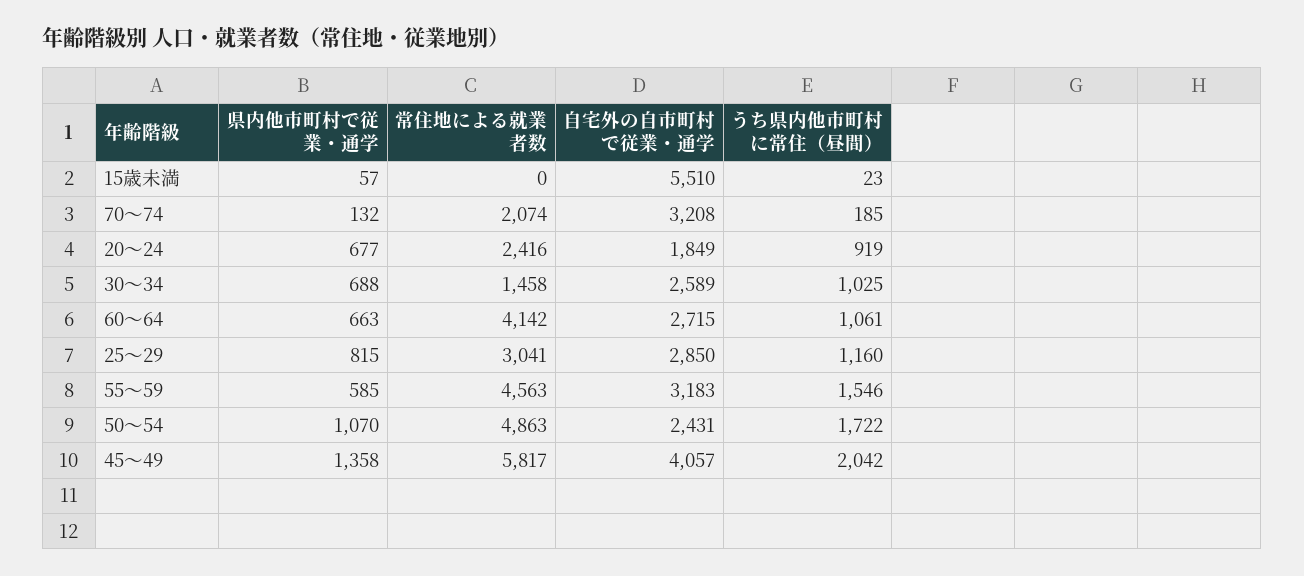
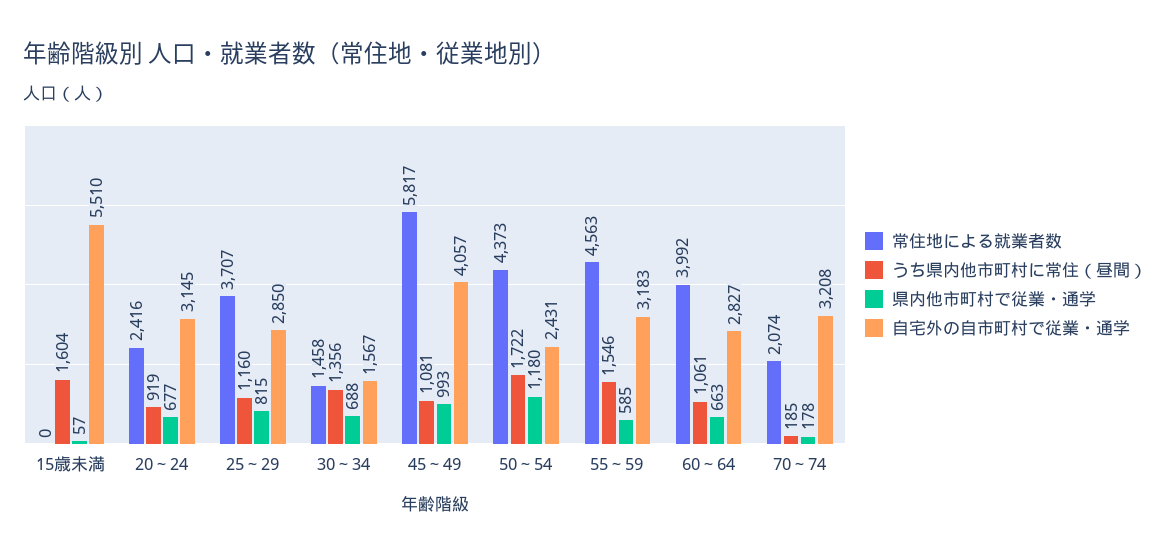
うち県内他市町村に常住（昼間）, 15歳未満: 23 -> 1604
県内他市町村で従業・通学, 70～74: 132 -> 178
自宅外の自市町村で従業・通学, 20～24: 1849 -> 3145
自宅外の自市町村で従業・通学, 30～34: 2589 -> 1567
うち県内他市町村に常住（昼間）, 30～34: 1025 -> 1356
常住地による就業者数, 60～64: 4142 -> 3992
自宅外の自市町村で従業・通学, 60～64: 2715 -> 2827
常住地による就業者数, 25～29: 3041 -> 3707
県内他市町村で従業・通学, 50～54: 1070 -> 1180
常住地による就業者数, 50～54: 4863 -> 4373
県内他市町村で従業・通学, 45～49: 1358 -> 993
うち県内他市町村に常住（昼間）, 45～49: 2042 -> 1081

